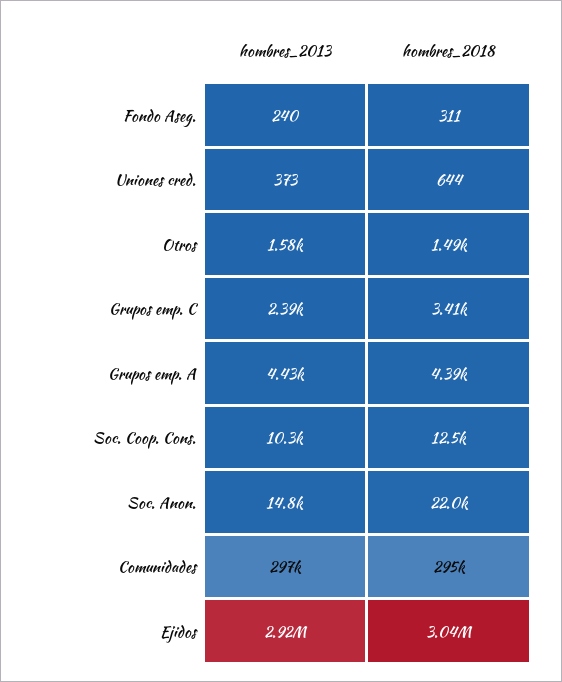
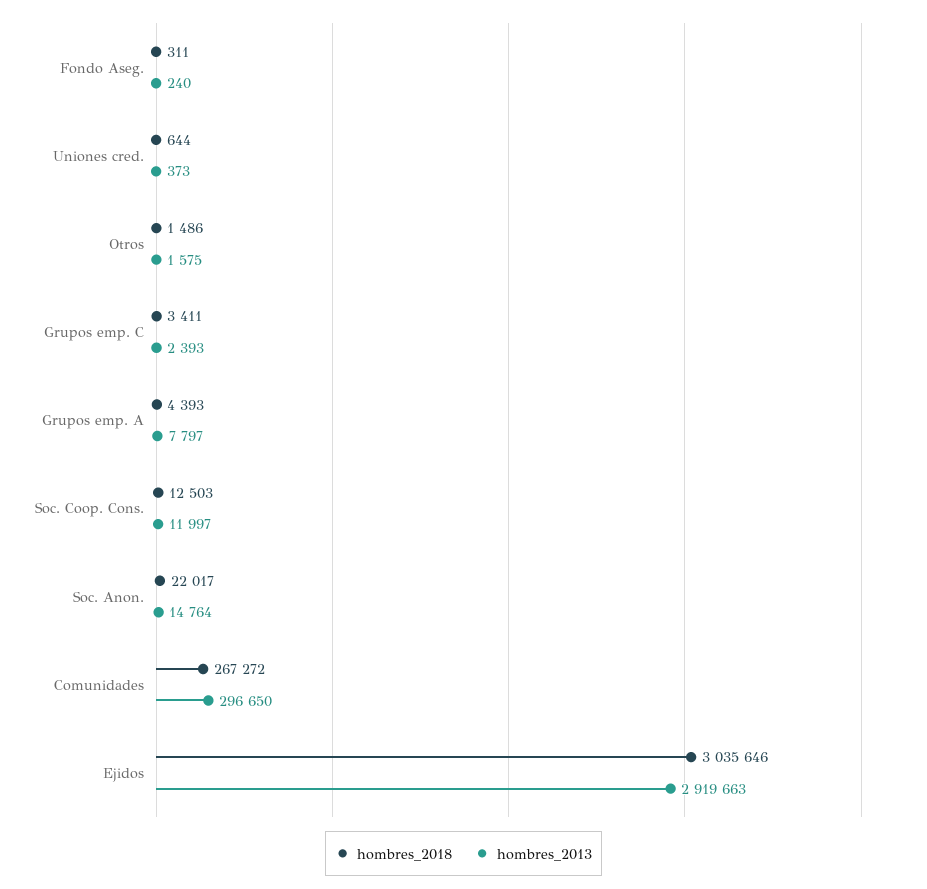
hombres_2013, Grupos emp. A: 4430 -> 7797
hombres_2013, Soc. Coop. Cons.: 10300 -> 11997
hombres_2018, Comunidades: 295000 -> 267272

